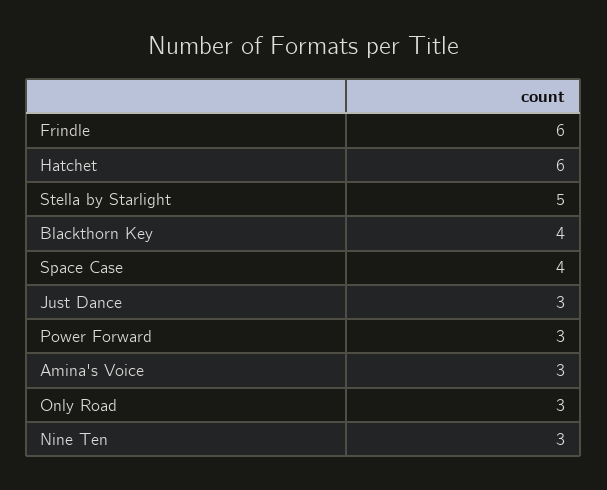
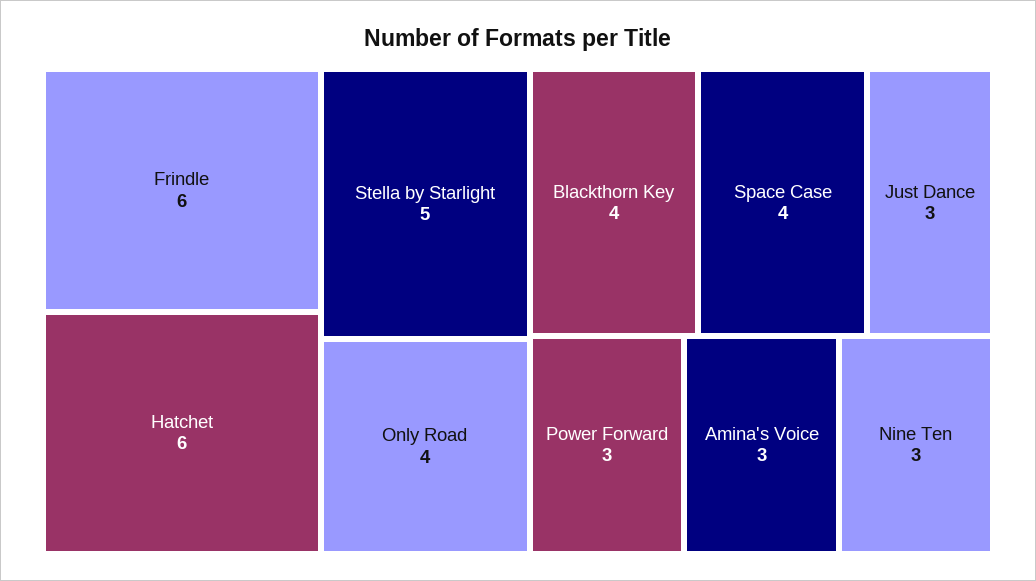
Only Road: 3 -> 4

